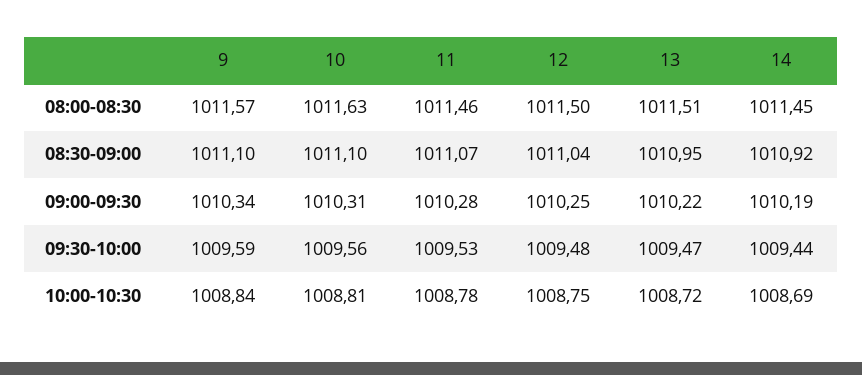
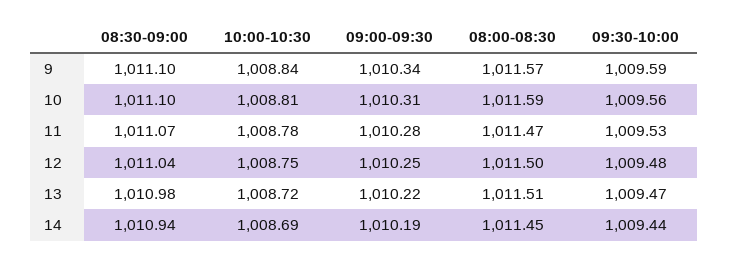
10, 08:00-08:30: 1011.63 -> 1011.59
11, 08:00-08:30: 1011.46 -> 1011.47
13, 08:30-09:00: 1010.95 -> 1010.98
14, 08:30-09:00: 1010.92 -> 1010.94

